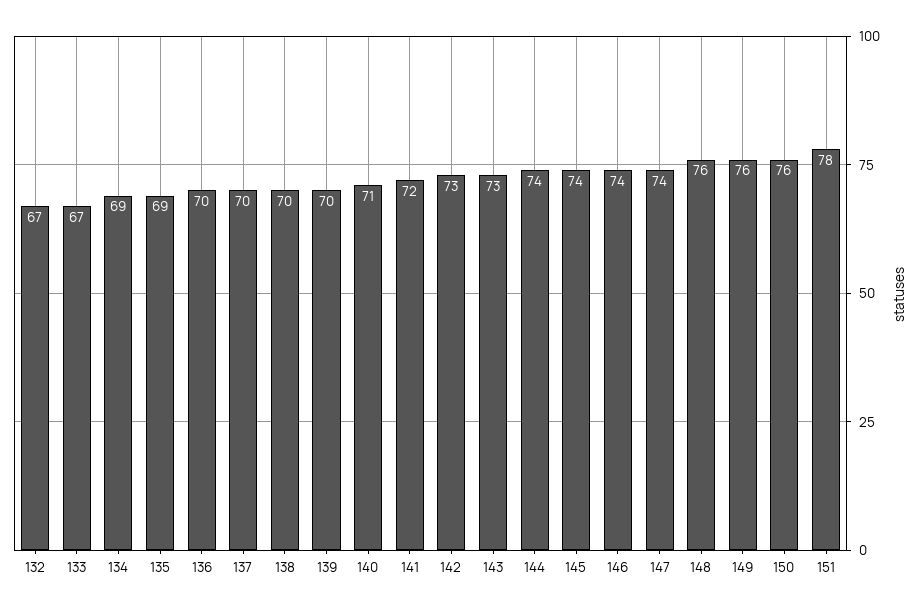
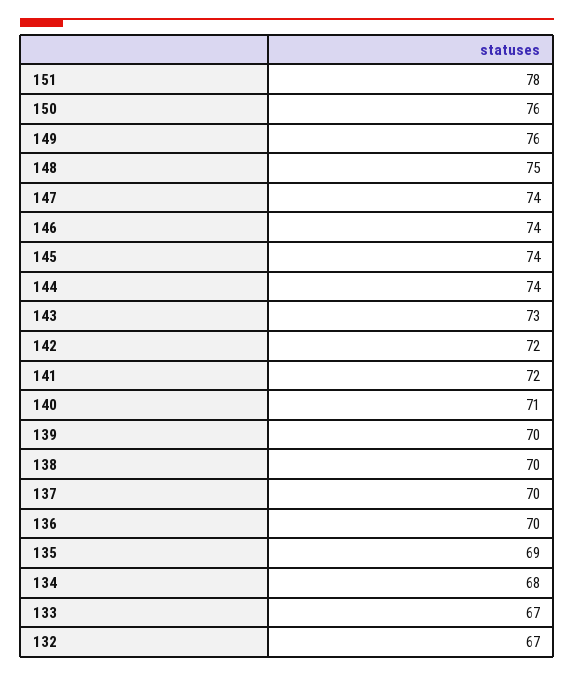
134: 69 -> 68
142: 73 -> 72
148: 76 -> 75

